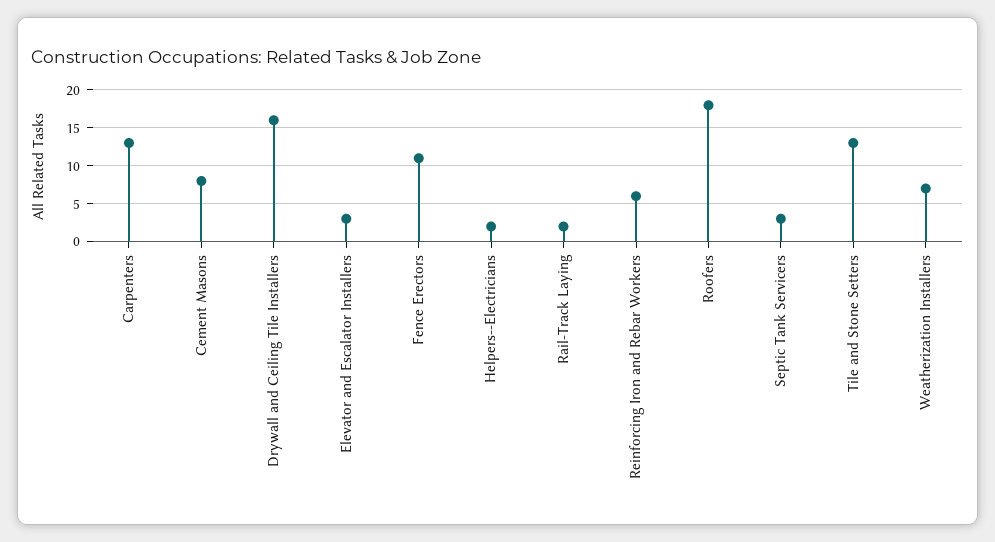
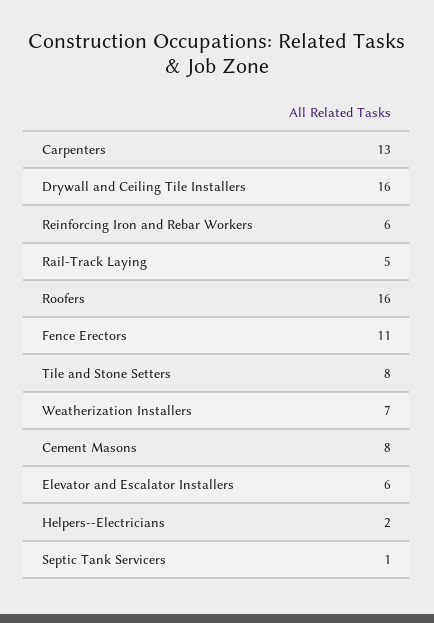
Elevator and Escalator Installers: 3 -> 6
Rail-Track Laying: 2 -> 5
Roofers: 18 -> 16
Septic Tank Servicers: 3 -> 1
Tile and Stone Setters: 13 -> 8

